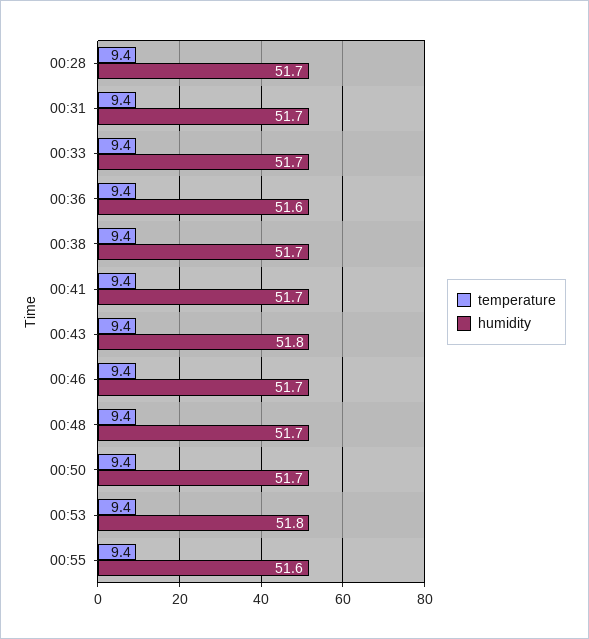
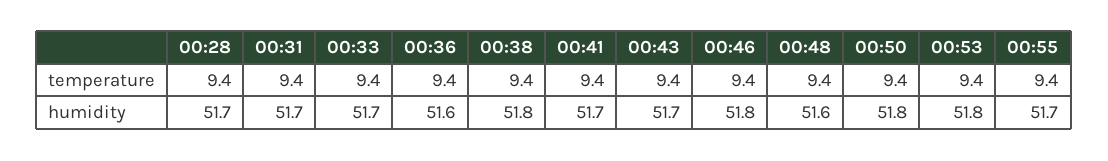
humidity, 00:38: 51.7 -> 51.8
humidity, 00:43: 51.8 -> 51.7
humidity, 00:46: 51.7 -> 51.8
humidity, 00:48: 51.7 -> 51.6
humidity, 00:50: 51.7 -> 51.8
humidity, 00:55: 51.6 -> 51.7

